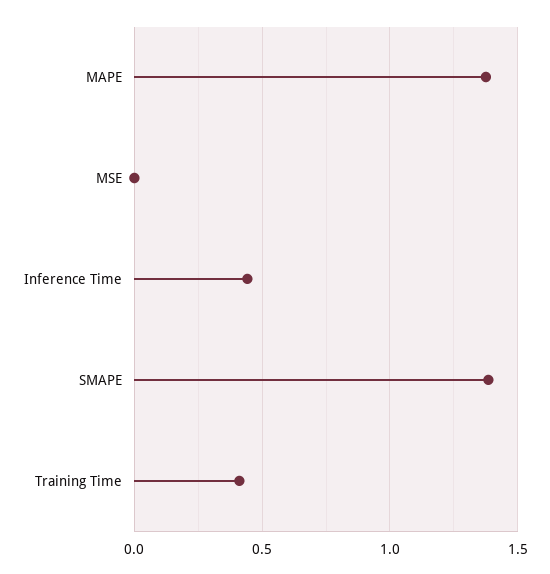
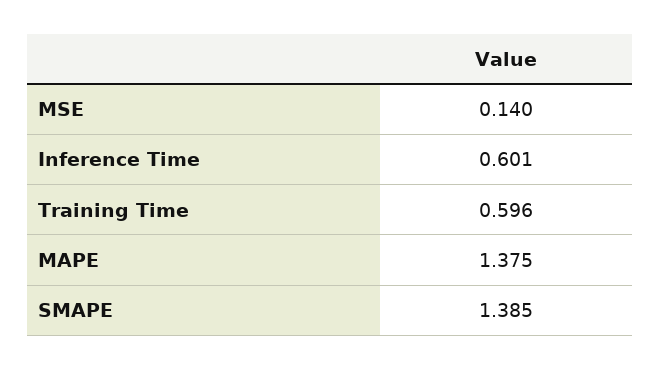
MSE: 0 -> 0.14
Inference Time: 0.45 -> 0.601
Training Time: 0.4 -> 0.596

